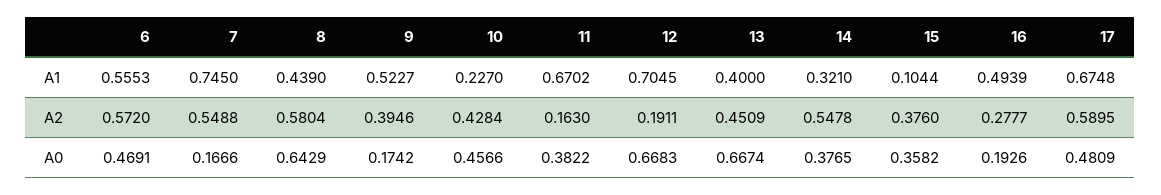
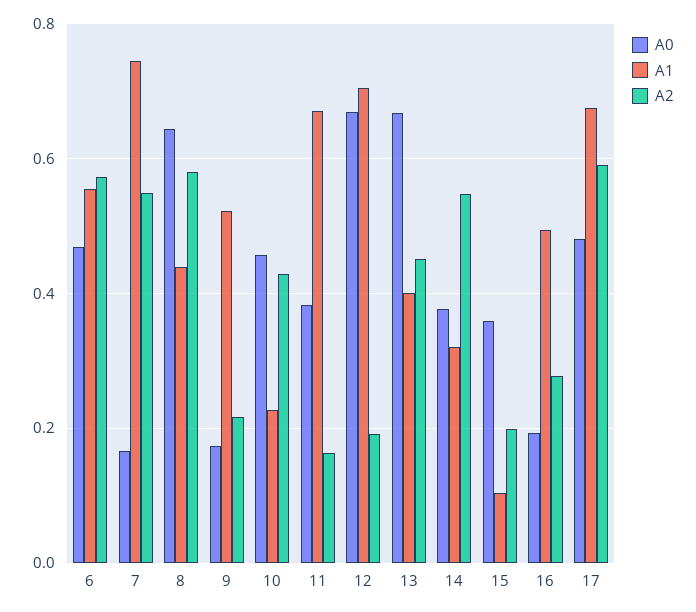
A2, 9: 0.3946 -> 0.22
A2, 15: 0.376 -> 0.2

